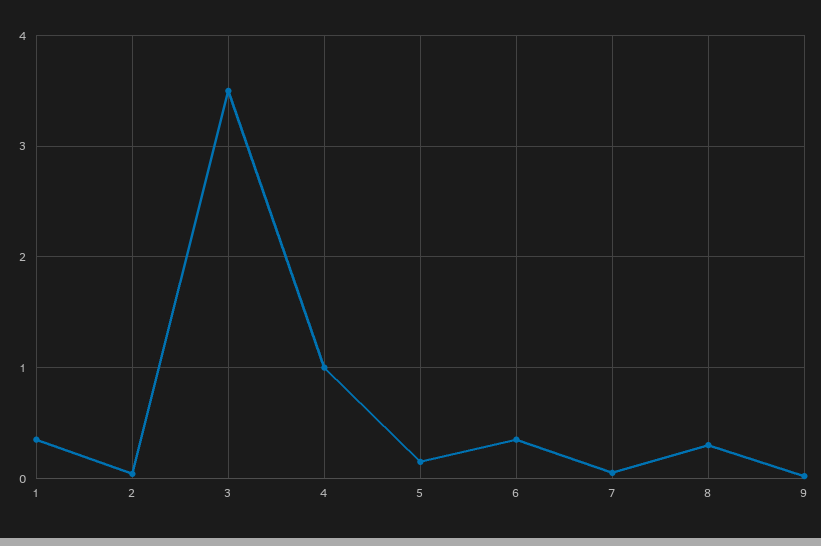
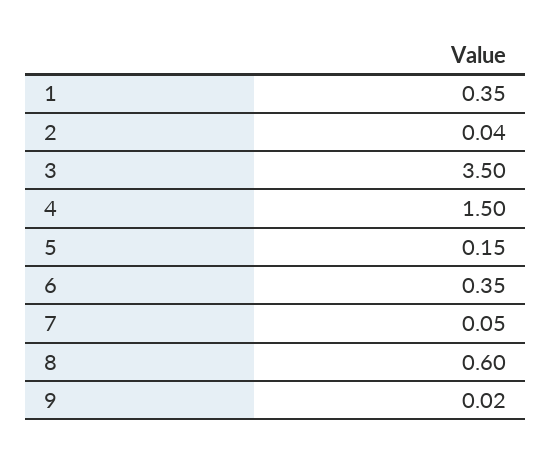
4: 1 -> 1.5
8: 0.3 -> 0.6

